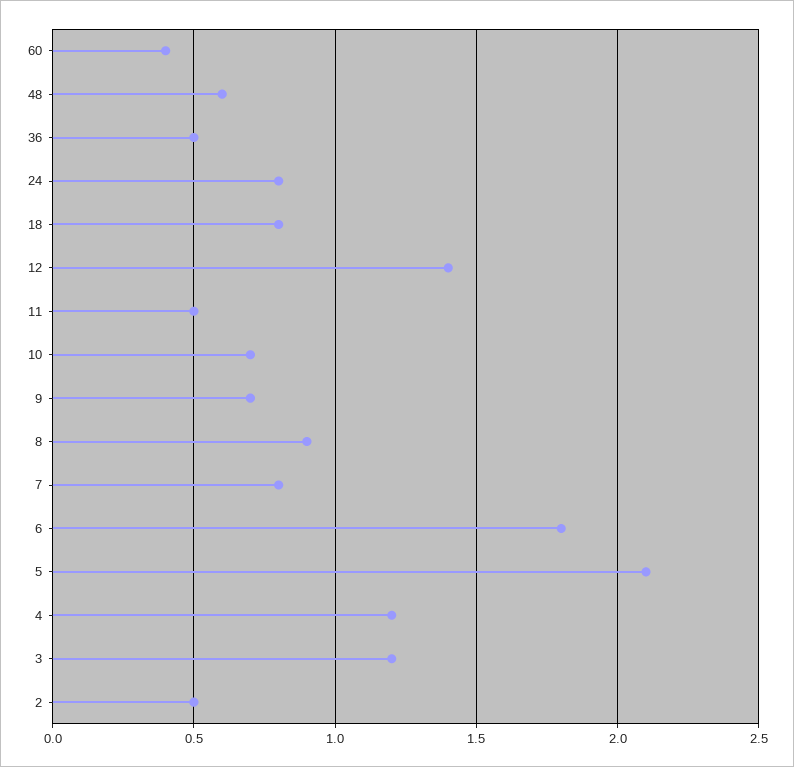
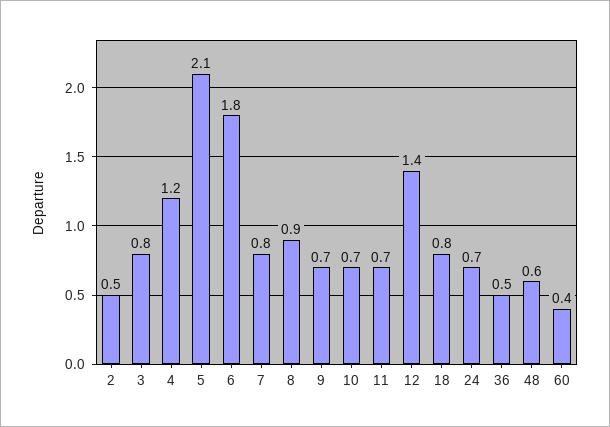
24: 0.8 -> 0.7
11: 0.5 -> 0.7
3: 1.2 -> 0.8

